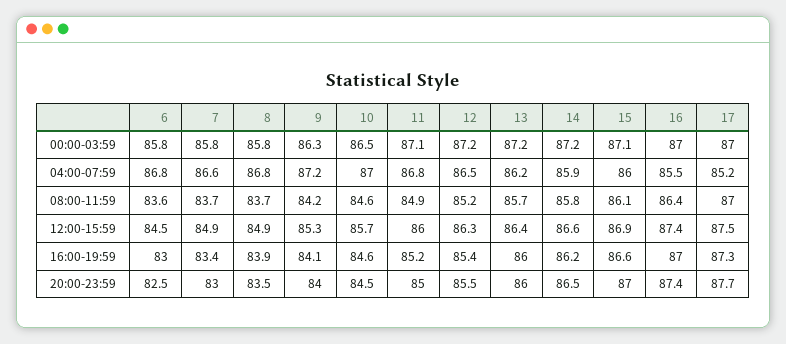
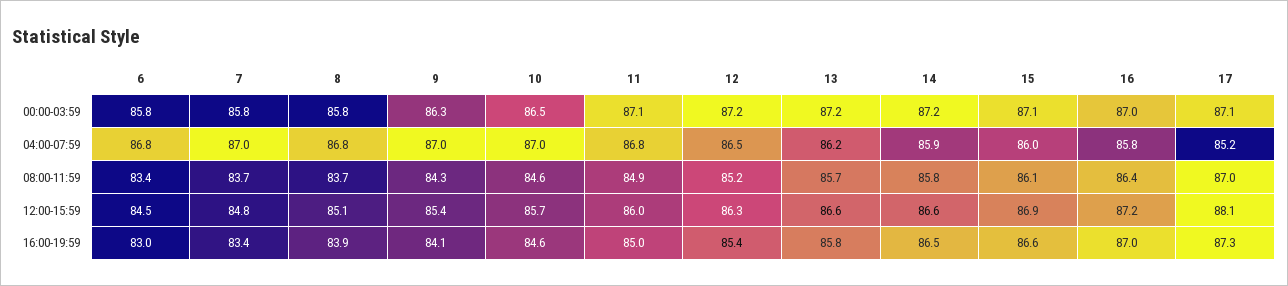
17, 00:00-03:59: 87 -> 87.1
7, 04:00-07:59: 86.6 -> 87
9, 04:00-07:59: 87.2 -> 87
16, 04:00-07:59: 85.5 -> 85.8
6, 08:00-11:59: 83.6 -> 83.4
9, 08:00-11:59: 84.2 -> 84.3
7, 12:00-15:59: 84.9 -> 84.8
8, 12:00-15:59: 84.9 -> 85.1
9, 12:00-15:59: 85.3 -> 85.4
13, 12:00-15:59: 86.4 -> 86.6
16, 12:00-15:59: 87.4 -> 87.2
17, 12:00-15:59: 87.5 -> 88.1
11, 16:00-19:59: 85.2 -> 85
13, 16:00-19:59: 86 -> 85.8
14, 16:00-19:59: 86.2 -> 86.5
6, 20:00-23:59: 82.5 -> none
7, 20:00-23:59: 83 -> none
8, 20:00-23:59: 83.5 -> none
9, 20:00-23:59: 84 -> none
10, 20:00-23:59: 84.5 -> none
11, 20:00-23:59: 85 -> none
12, 20:00-23:59: 85.5 -> none
13, 20:00-23:59: 86 -> none
14, 20:00-23:59: 86.5 -> none
15, 20:00-23:59: 87 -> none
16, 20:00-23:59: 87.4 -> none
17, 20:00-23:59: 87.7 -> none

